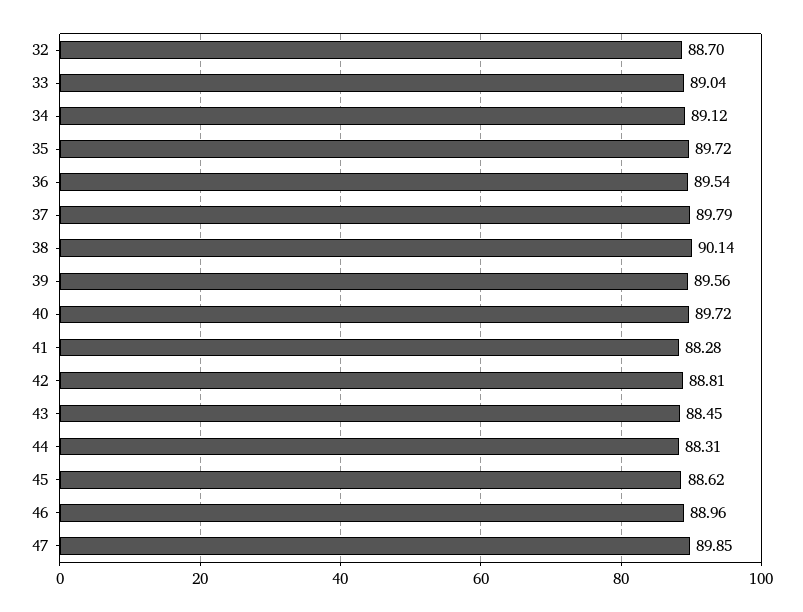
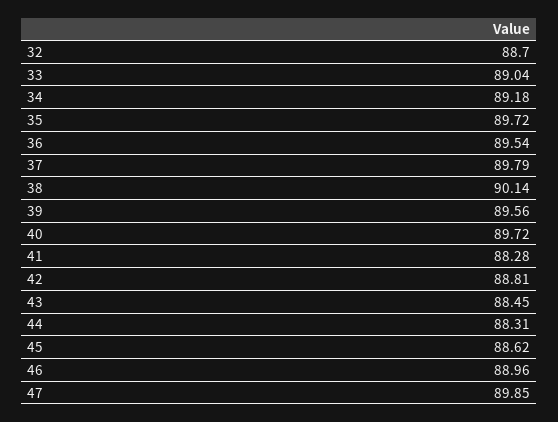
34: 89.12 -> 89.18

